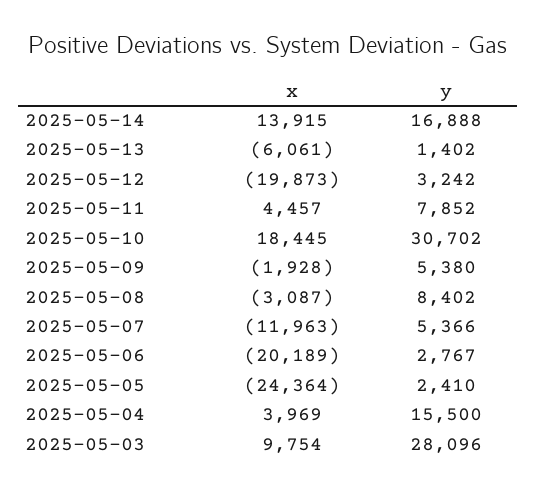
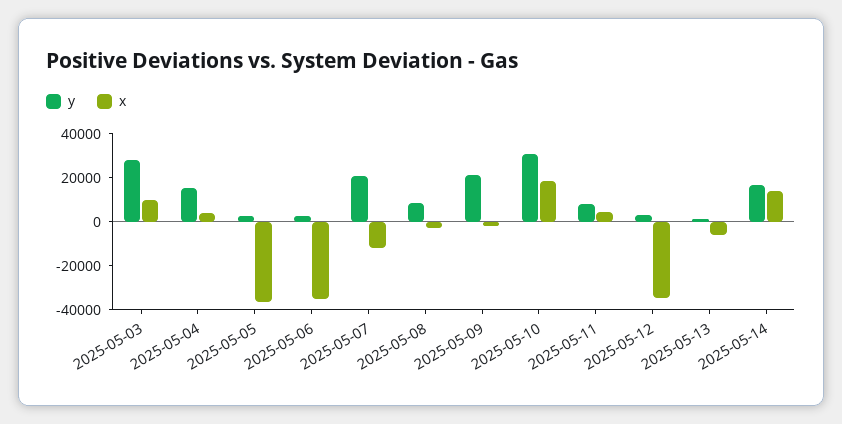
x, 2025-05-12: -19873 -> -35000
y, 2025-05-09: 5380 -> 20000
y, 2025-05-07: 5366 -> 20000
x, 2025-05-06: -20189 -> -35000
x, 2025-05-05: -24364 -> -35000

